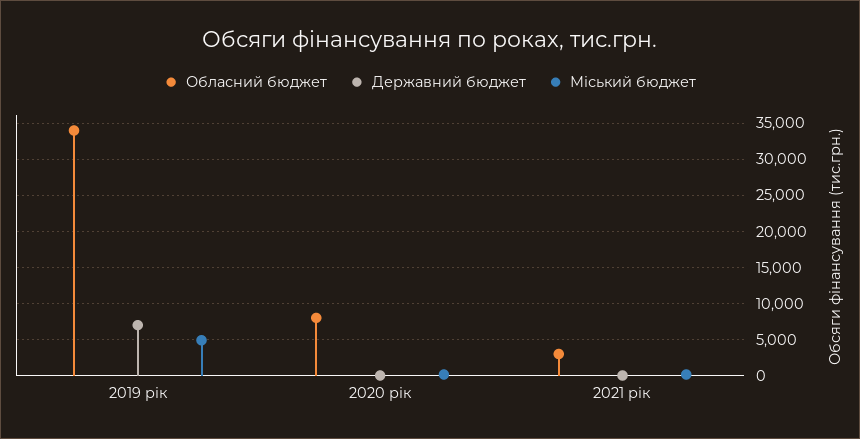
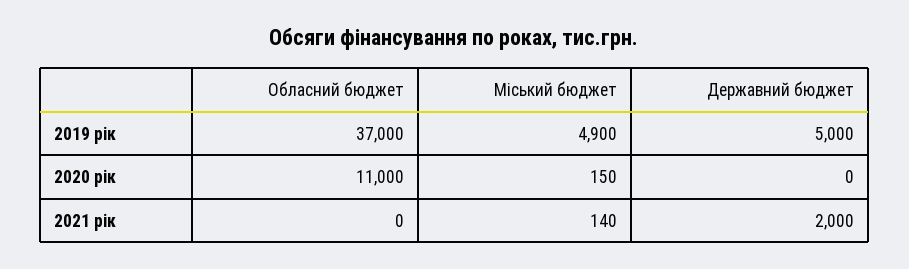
Обласний бюджет, 2019 рік: 34000 -> 37000
Державний бюджет, 2019 рік: 7000 -> 5000
Обласний бюджет, 2020 рік: 8000 -> 11000
Обласний бюджет, 2021 рік: 3000 -> 0
Державний бюджет, 2021 рік: 0 -> 2000

